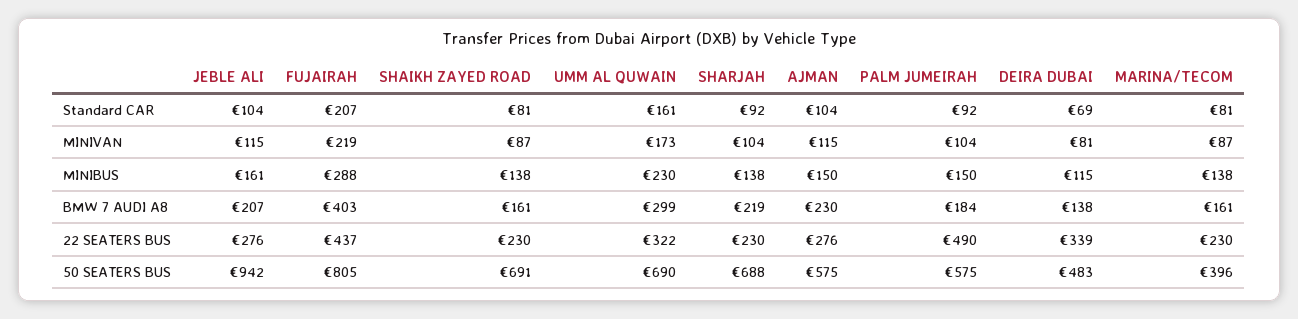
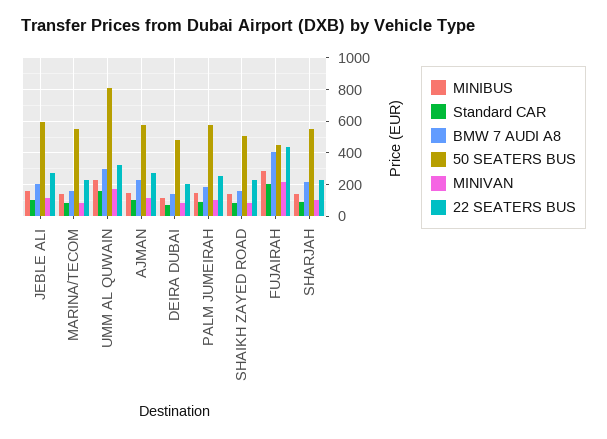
22 SEATERS BUS, PALM JUMEIRAH: 490 -> 250
22 SEATERS BUS, DEIRA DUBAI: 339 -> 200
50 SEATERS BUS, JEBLE ALI: 942 -> 600
50 SEATERS BUS, FUJAIRAH: 805 -> 450
50 SEATERS BUS, SHAIKH ZAYED ROAD: 691 -> 500
50 SEATERS BUS, UMM AL QUWAIN: 690 -> 800
50 SEATERS BUS, SHARJAH: 688 -> 550
50 SEATERS BUS, MARINA/TECOM: 396 -> 550

